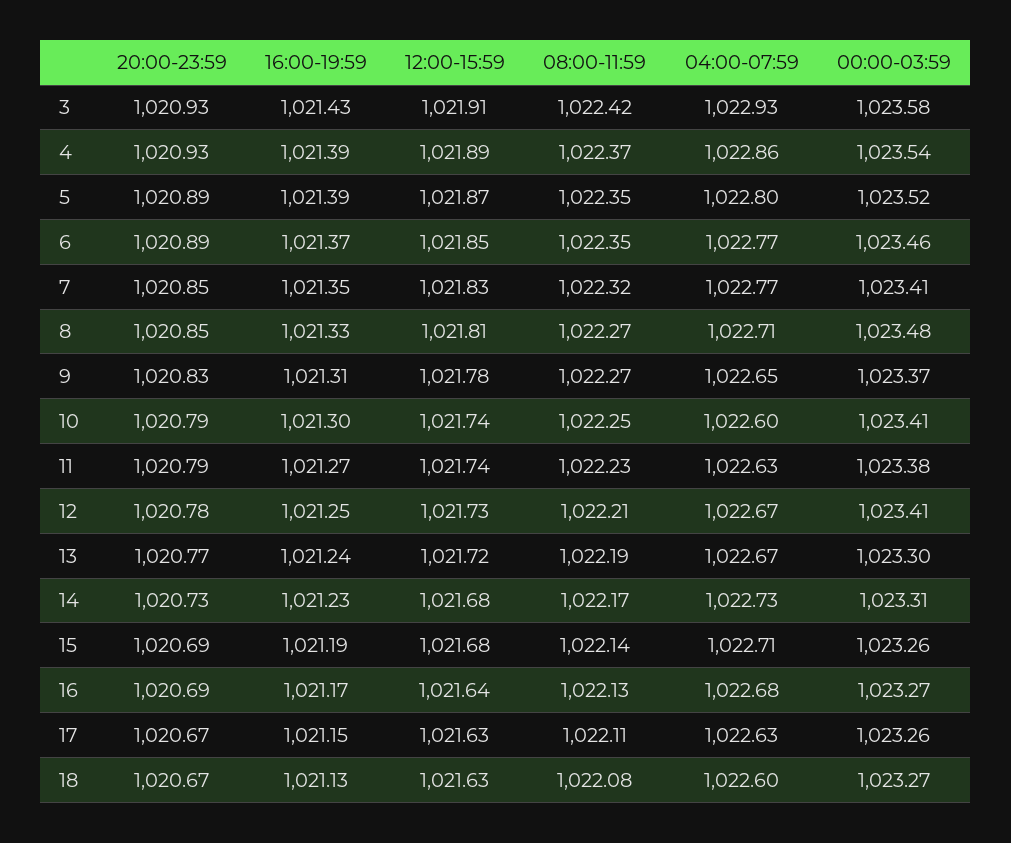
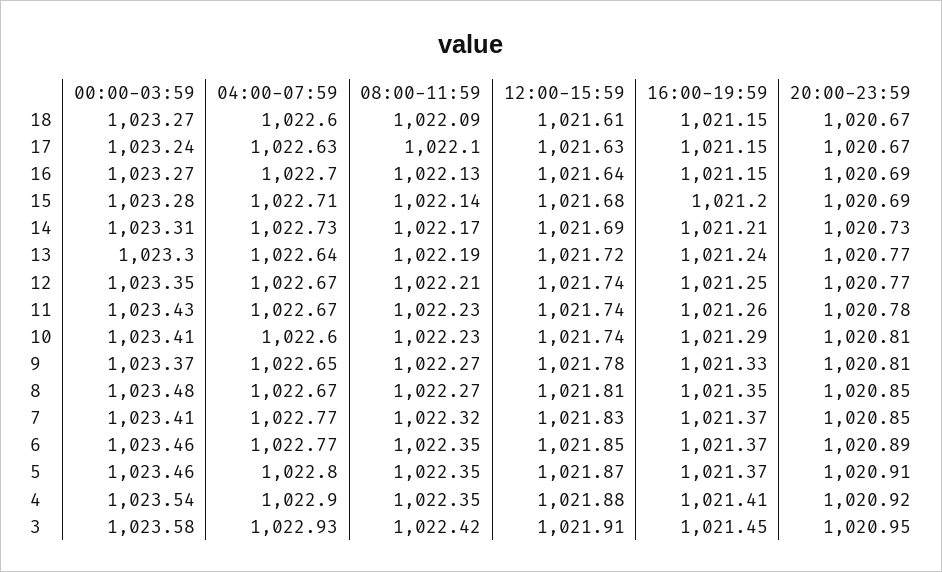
20:00-23:59, 3: 1020.93 -> 1020.95
16:00-19:59, 3: 1021.43 -> 1021.45
20:00-23:59, 4: 1020.93 -> 1020.92
16:00-19:59, 4: 1021.39 -> 1021.41
12:00-15:59, 4: 1021.89 -> 1021.88
08:00-11:59, 4: 1022.37 -> 1022.35
04:00-07:59, 4: 1022.86 -> 1022.9
20:00-23:59, 5: 1020.89 -> 1020.91
16:00-19:59, 5: 1021.39 -> 1021.37
00:00-03:59, 5: 1023.52 -> 1023.46
16:00-19:59, 7: 1021.35 -> 1021.37
16:00-19:59, 8: 1021.33 -> 1021.35
04:00-07:59, 8: 1022.71 -> 1022.67
20:00-23:59, 9: 1020.83 -> 1020.81
16:00-19:59, 9: 1021.31 -> 1021.33
20:00-23:59, 10: 1020.79 -> 1020.81
16:00-19:59, 10: 1021.3 -> 1021.29
08:00-11:59, 10: 1022.25 -> 1022.23
20:00-23:59, 11: 1020.79 -> 1020.78
16:00-19:59, 11: 1021.27 -> 1021.26
04:00-07:59, 11: 1022.63 -> 1022.67
00:00-03:59, 11: 1023.38 -> 1023.43
20:00-23:59, 12: 1020.78 -> 1020.77
12:00-15:59, 12: 1021.73 -> 1021.74
00:00-03:59, 12: 1023.41 -> 1023.35
04:00-07:59, 13: 1022.67 -> 1022.64
16:00-19:59, 14: 1021.23 -> 1021.21
12:00-15:59, 14: 1021.68 -> 1021.69
16:00-19:59, 15: 1021.19 -> 1021.2
00:00-03:59, 15: 1023.26 -> 1023.28
16:00-19:59, 16: 1021.17 -> 1021.15
04:00-07:59, 16: 1022.68 -> 1022.7
08:00-11:59, 17: 1022.11 -> 1022.1
00:00-03:59, 17: 1023.26 -> 1023.24
16:00-19:59, 18: 1021.13 -> 1021.15
12:00-15:59, 18: 1021.63 -> 1021.61
08:00-11:59, 18: 1022.08 -> 1022.09

